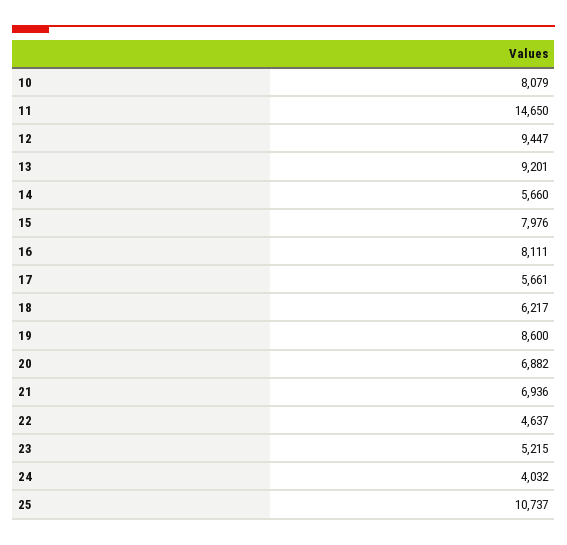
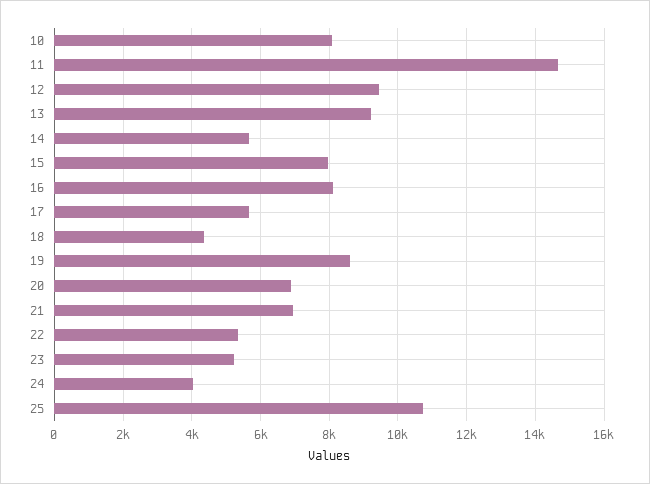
18: 6217 -> 4400
22: 4637 -> 5400

